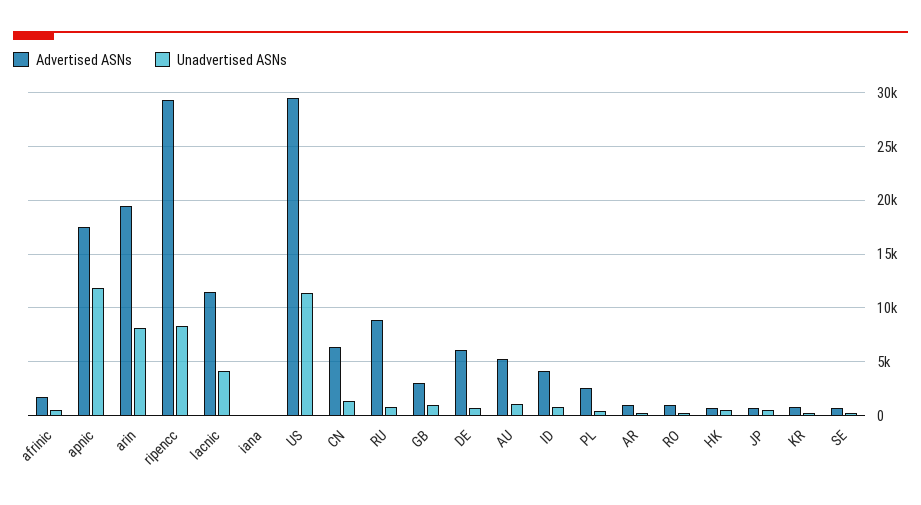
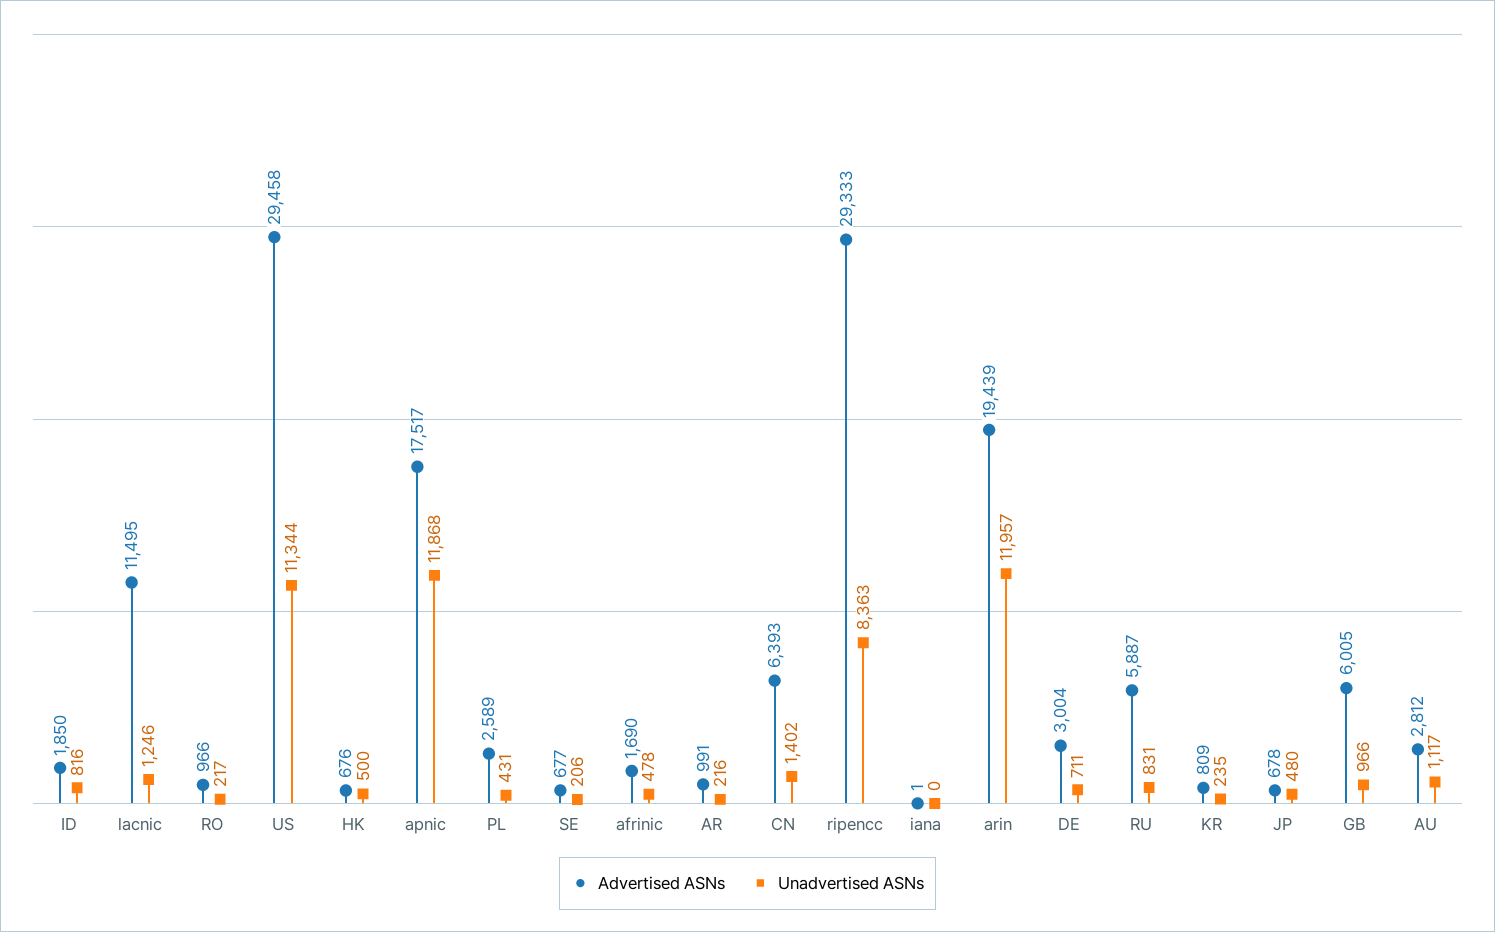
Unadvertised ASNs, arin: 8000 -> 11957
Unadvertised ASNs, lacnic: 4000 -> 1246
Advertised ASNs, RU: 9000 -> 5887
Advertised ASNs, GB: 3000 -> 6005
Advertised ASNs, DE: 6000 -> 3004
Advertised ASNs, AU: 5000 -> 2812
Advertised ASNs, ID: 4000 -> 1850

